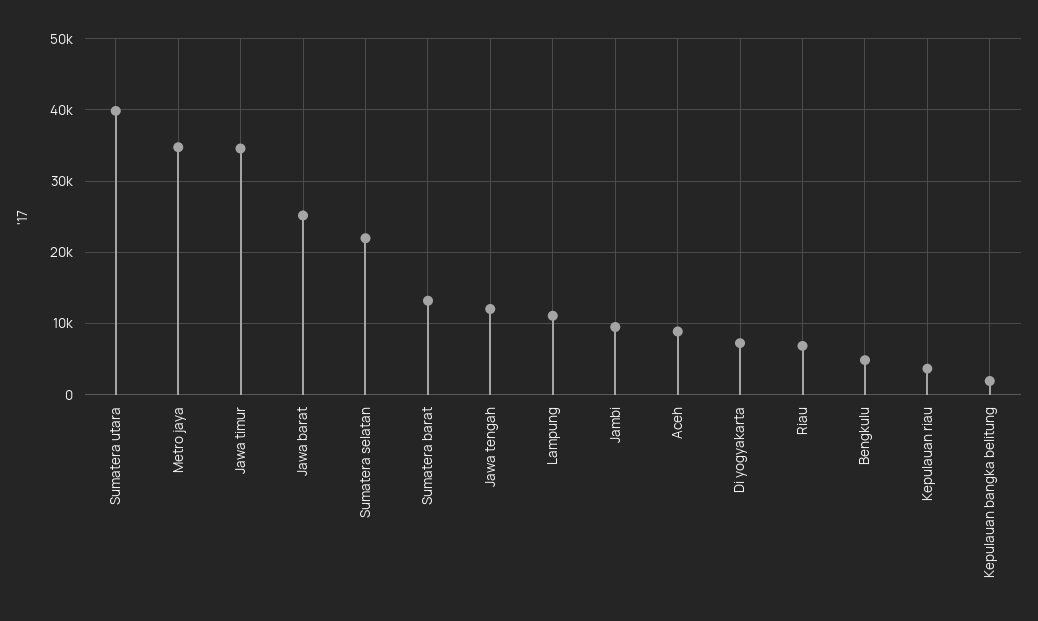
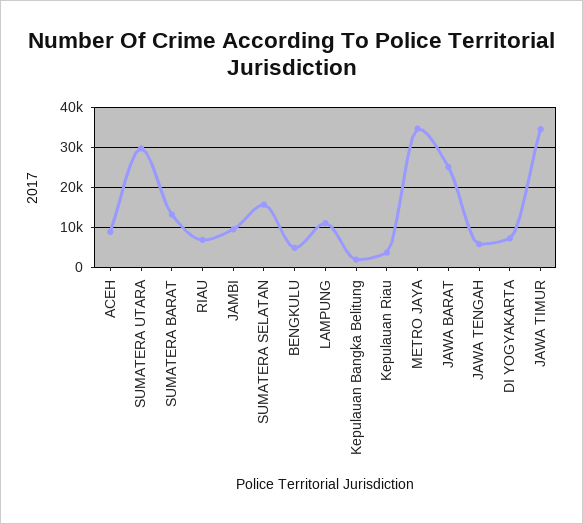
Sumatera utara: 40000 -> 30000
Sumatera selatan: 22000 -> 16000
Jawa tengah: 12000 -> 6000

